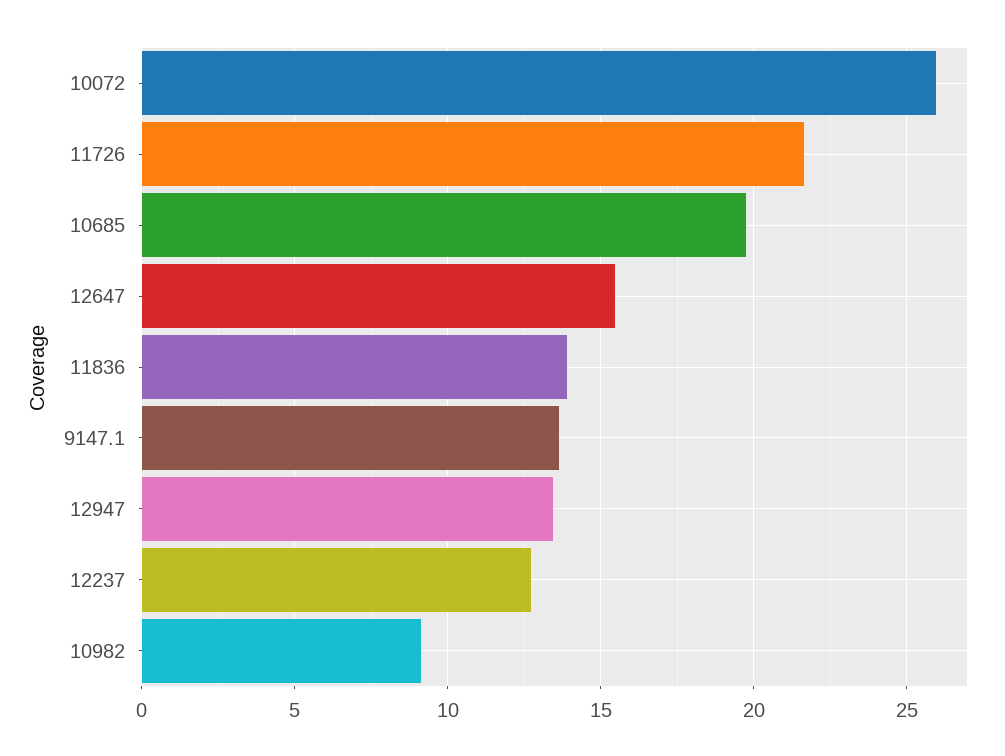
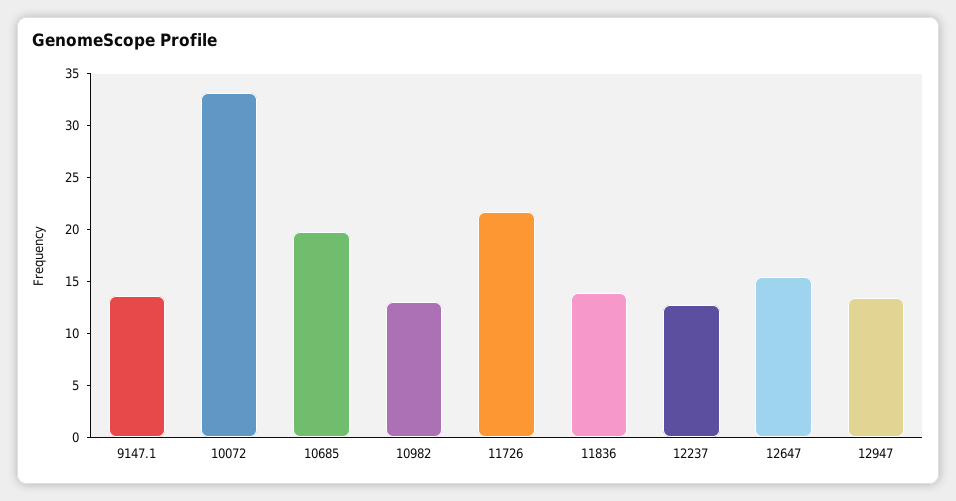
10072: 26 -> 33
10982: 9 -> 13

